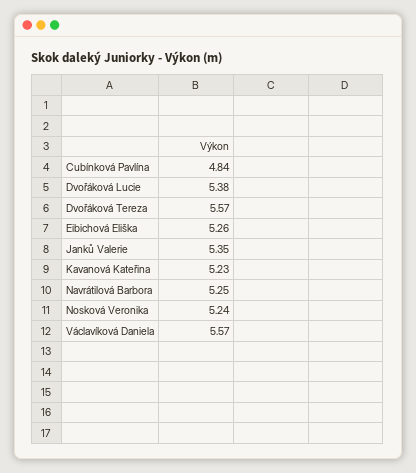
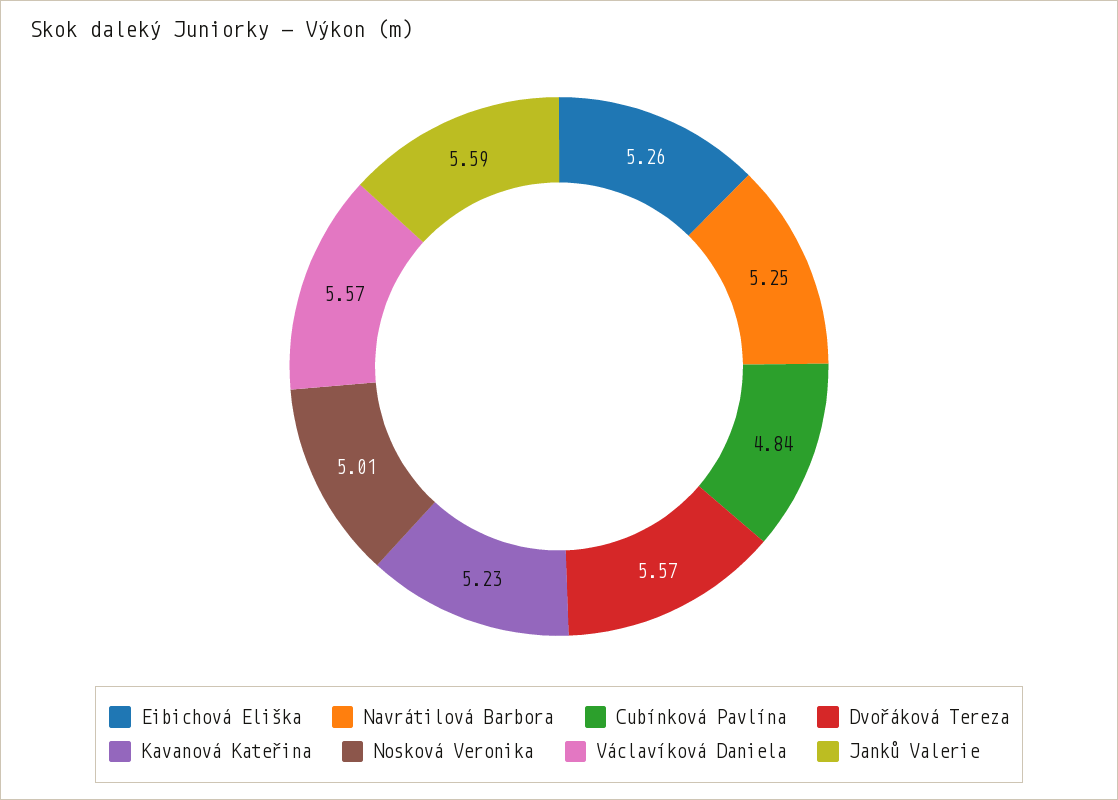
Dvořáková Lucie: 5.38 -> none
Janků Valerie: 5.35 -> 5.59
Nosková Veronika: 5.24 -> 5.01

